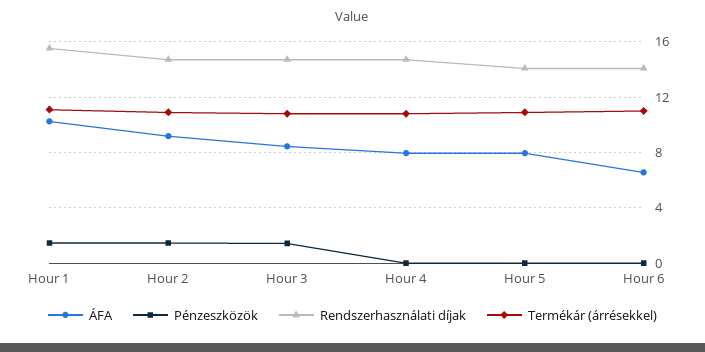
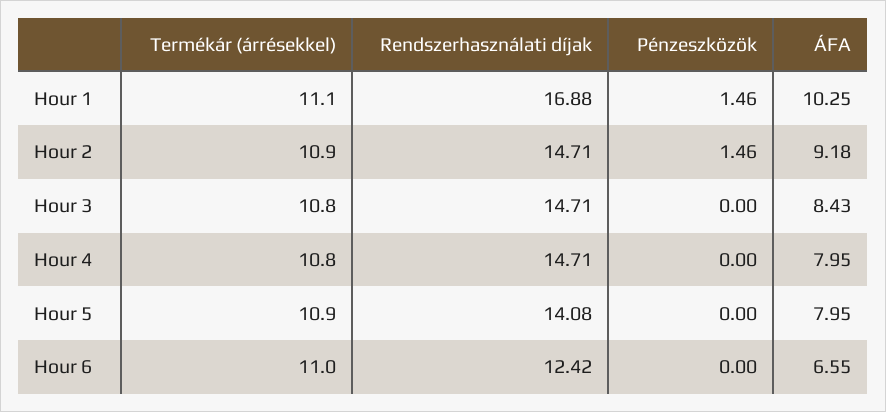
Rendszerhasználati díjak, Hour 1: 15.5 -> 16.88
Pénzeszközök, Hour 3: 1.5 -> 0
Rendszerhasználati díjak, Hour 6: 14 -> 12.42

